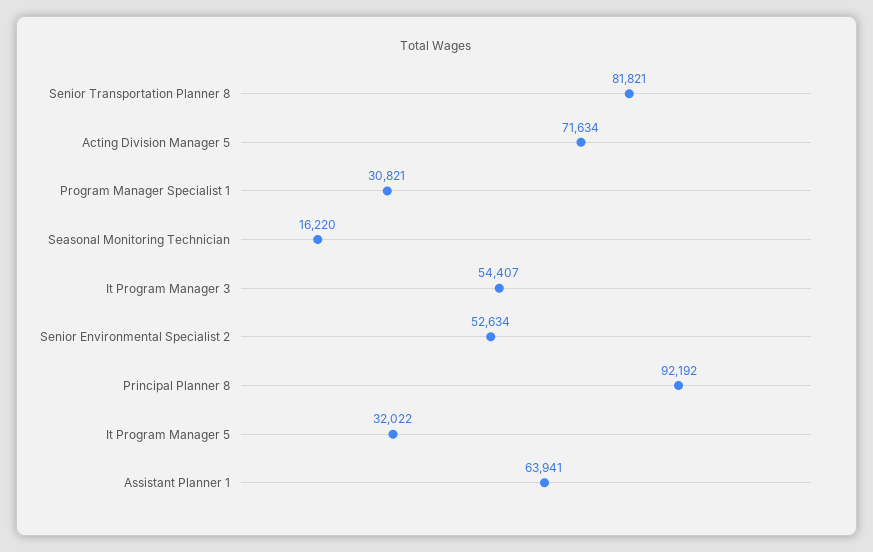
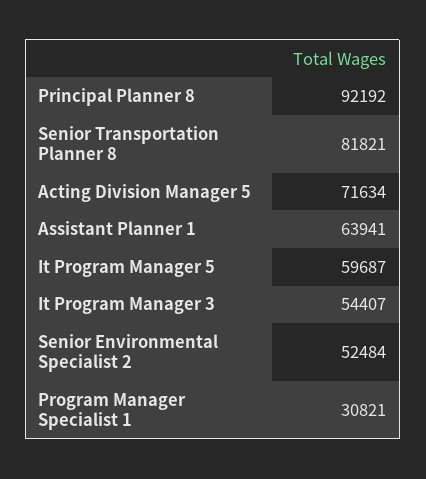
Seasonal Monitoring Technician: 16220 -> none
Senior Environmental Specialist 2: 52634 -> 52484
It Program Manager 5: 32022 -> 59687

